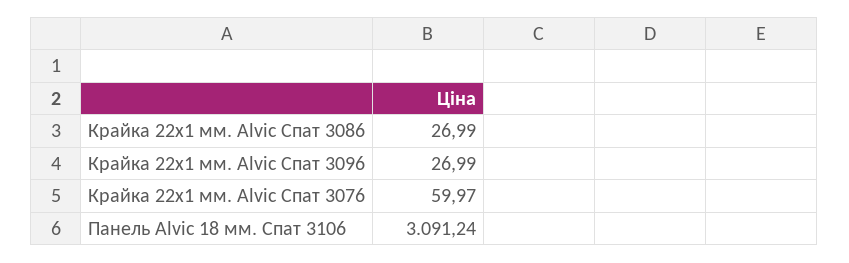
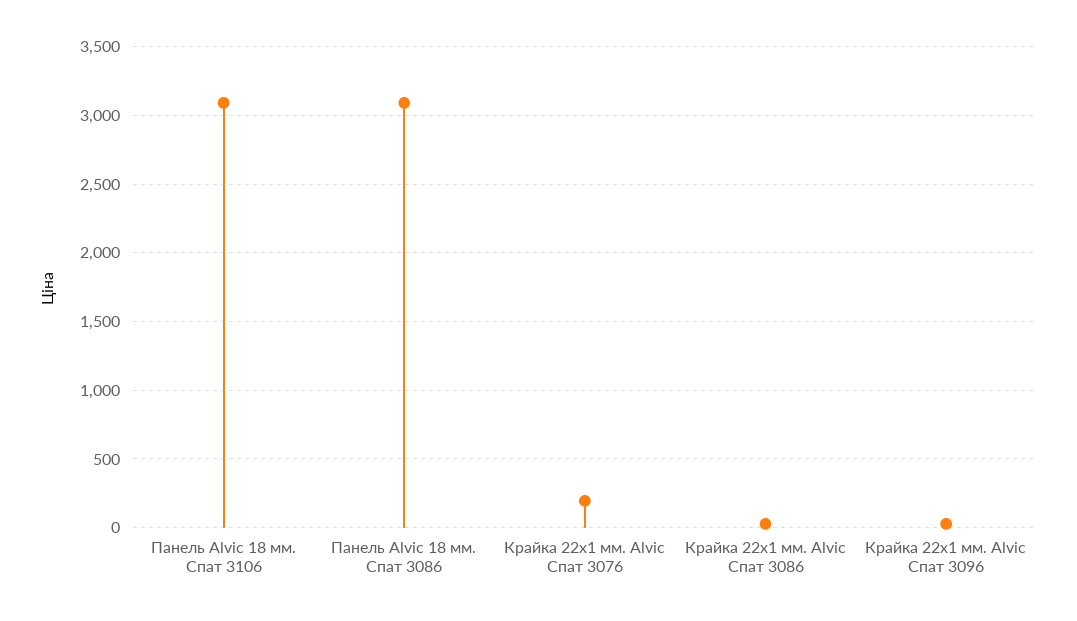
Крайка 22x1 мм. Alvic Спат 3076: 59.97 -> 200
Панель Alvic 18 мм. Спат 3086: none -> 3100

